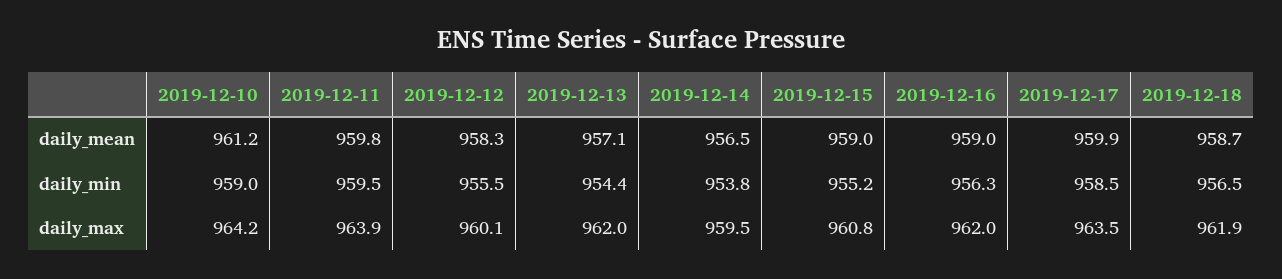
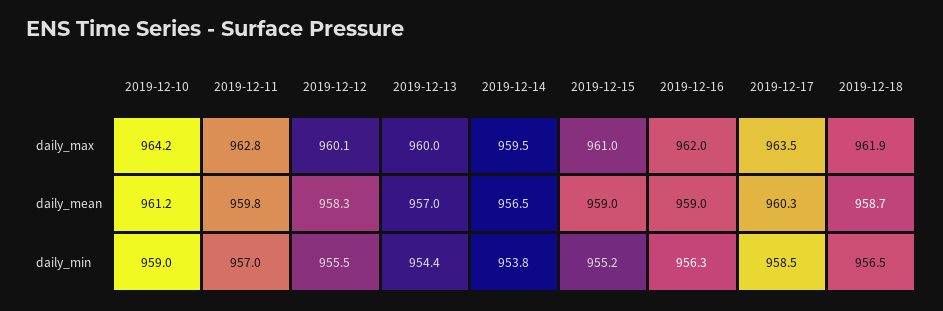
2019-12-13, daily_mean: 957.1 -> 957
2019-12-17, daily_mean: 959.9 -> 960.3
2019-12-11, daily_min: 959.5 -> 957
2019-12-11, daily_max: 963.9 -> 962.8
2019-12-13, daily_max: 962 -> 960
2019-12-15, daily_max: 960.8 -> 961

